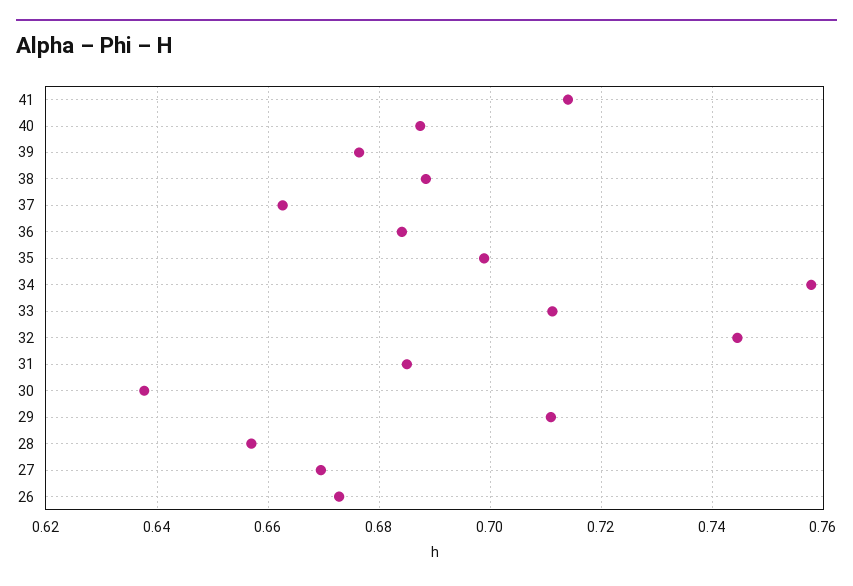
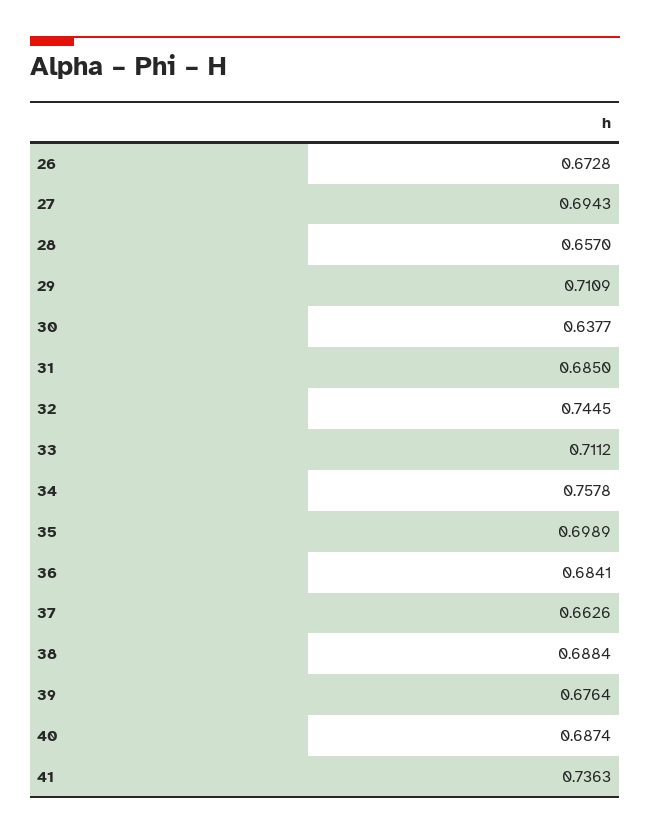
41: 0.714 -> 0.7363
27: 0.67 -> 0.6943

